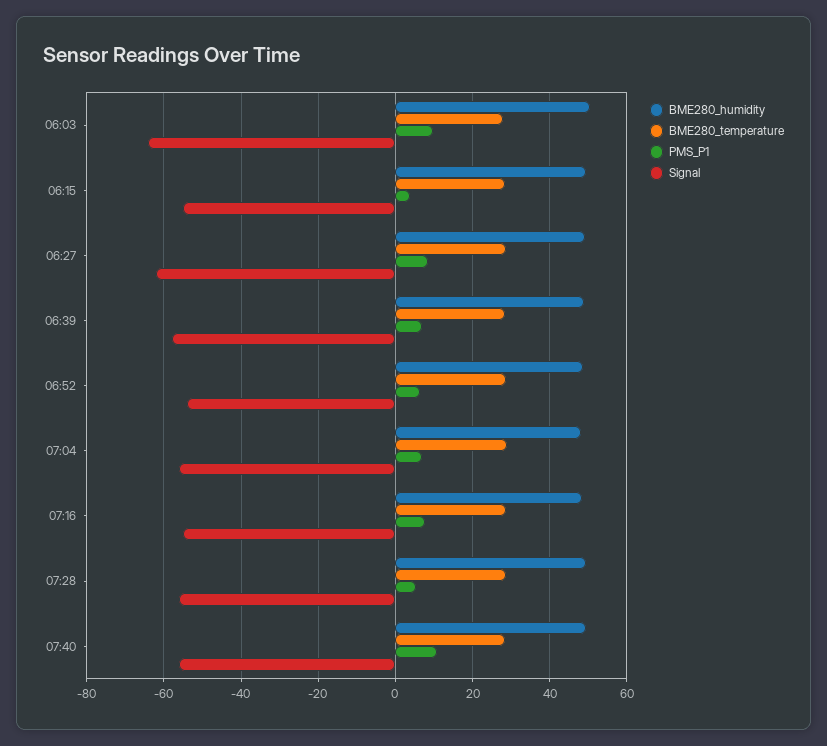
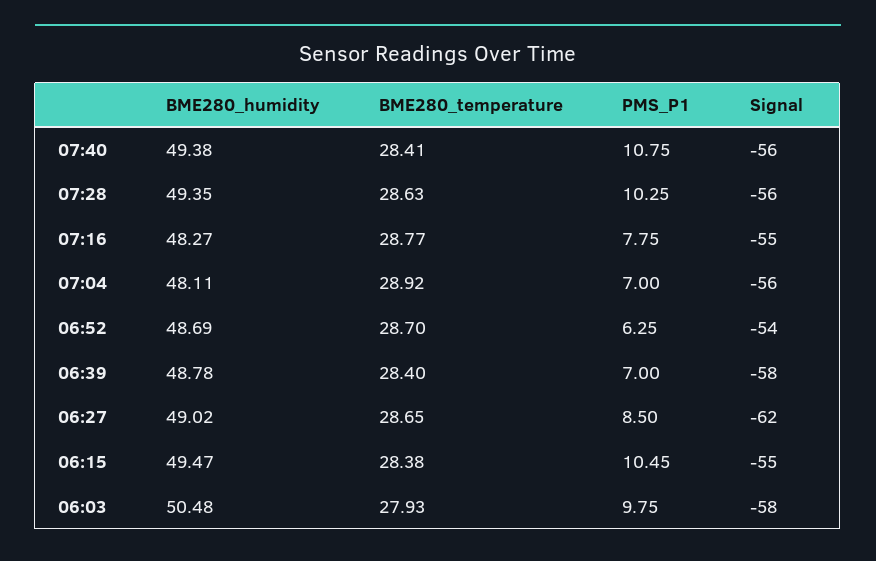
Signal, 06:03: -64 -> -58
PMS_P1, 06:15: 4 -> 10.45
PMS_P1, 07:28: 6 -> 10.25

